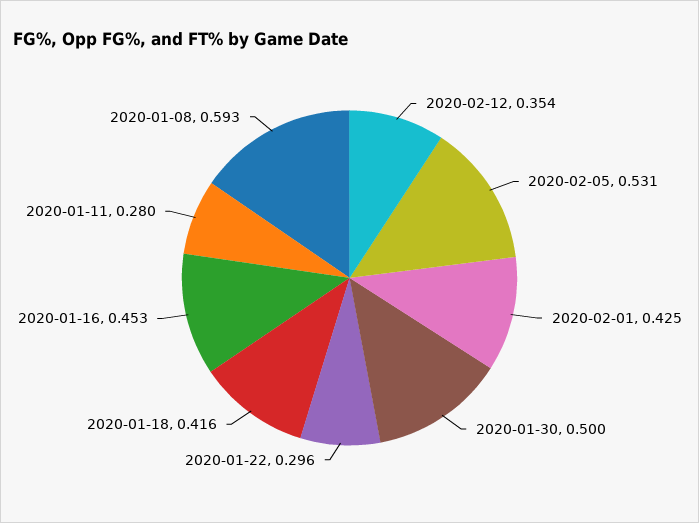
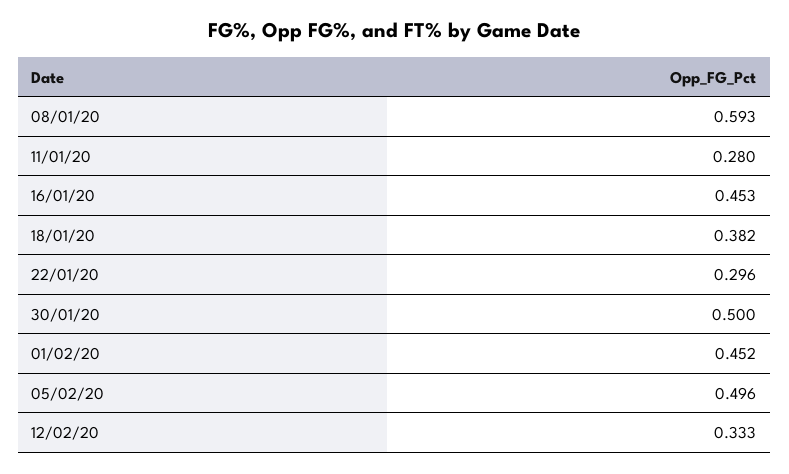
2020-02-12: 0.354 -> 0.333
2020-02-05: 0.531 -> 0.496
2020-02-01: 0.425 -> 0.452
2020-01-18: 0.416 -> 0.382

